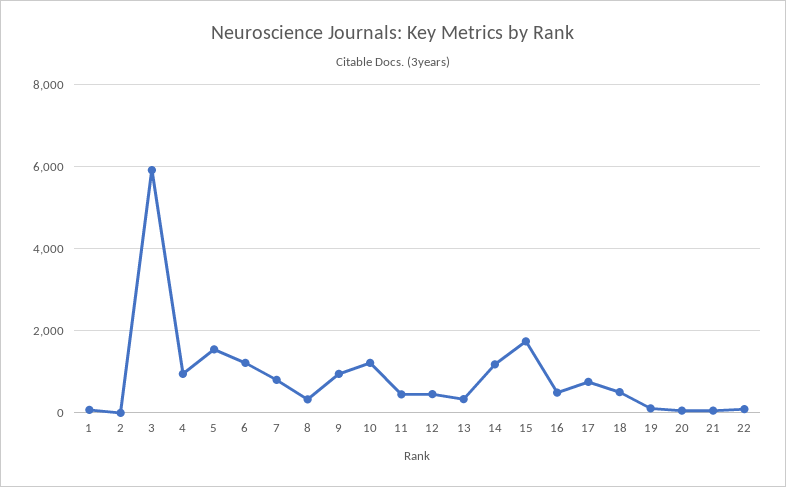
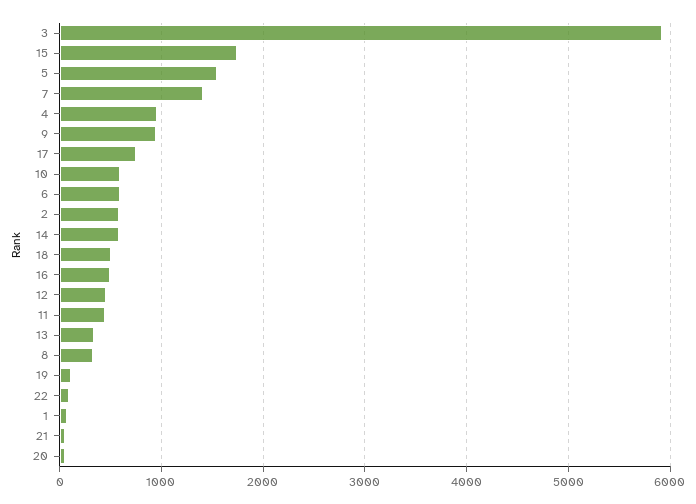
2: 0 -> 600
6: 1200 -> 600
7: 800 -> 1400
10: 1200 -> 600
14: 1200 -> 600

